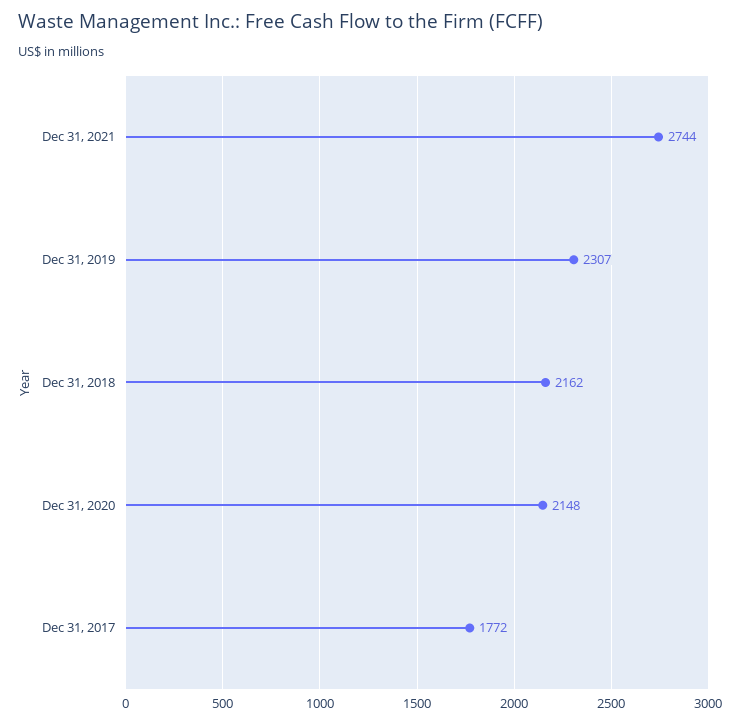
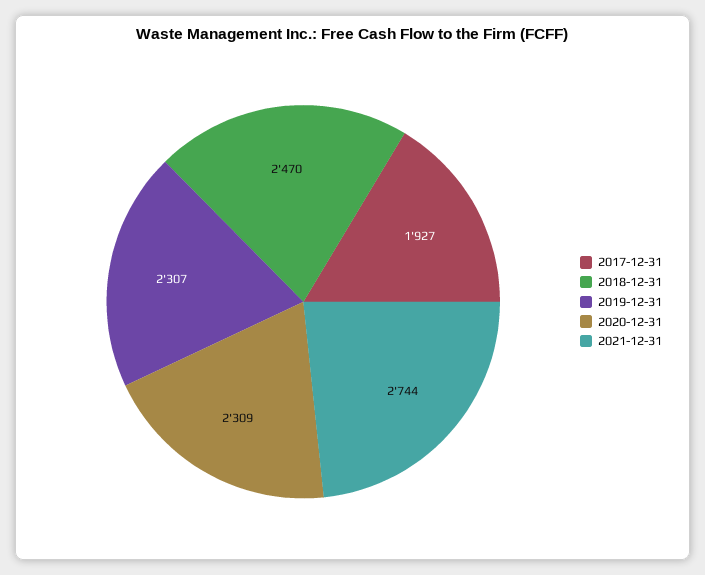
Dec 31, 2018: 2162 -> 2470
Dec 31, 2020: 2148 -> 2309
Dec 31, 2017: 1772 -> 1927

